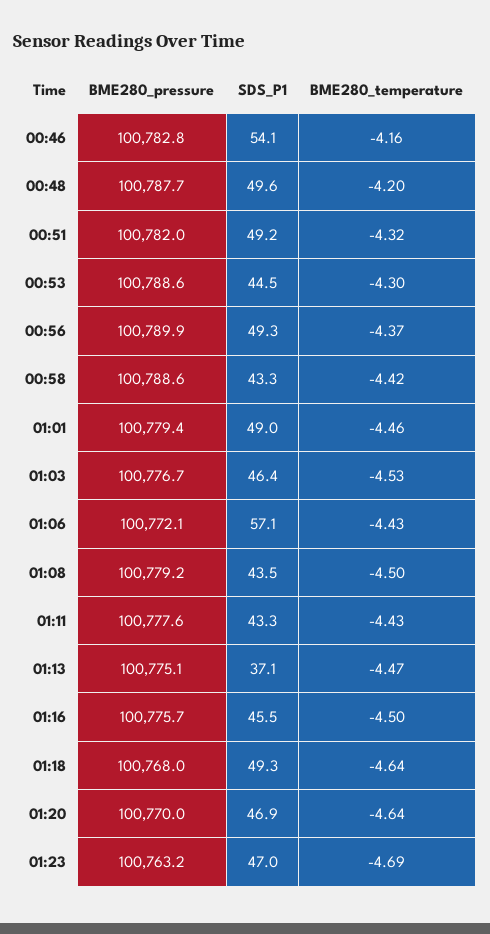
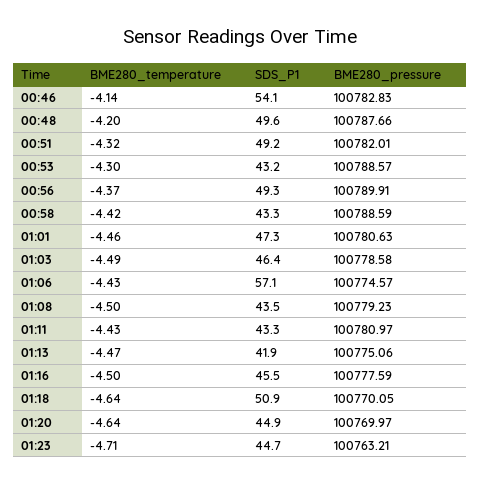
BME280_temperature, 00:46: -4.16 -> -4.14
SDS_P1, 00:53: 44.5 -> 43.2
BME280_pressure, 01:01: 100779.4 -> 100780.63
SDS_P1, 01:01: 49 -> 47.3
BME280_pressure, 01:03: 100776.7 -> 100778.58
BME280_temperature, 01:03: -4.53 -> -4.49
BME280_pressure, 01:06: 100772.1 -> 100774.57
BME280_pressure, 01:11: 100777.6 -> 100780.97
SDS_P1, 01:13: 37.1 -> 41.9
BME280_pressure, 01:16: 100775.7 -> 100777.59
BME280_pressure, 01:18: 100768 -> 100770.05
SDS_P1, 01:18: 49.3 -> 50.9
SDS_P1, 01:20: 46.9 -> 44.9
SDS_P1, 01:23: 47 -> 44.7
BME280_temperature, 01:23: -4.69 -> -4.71

